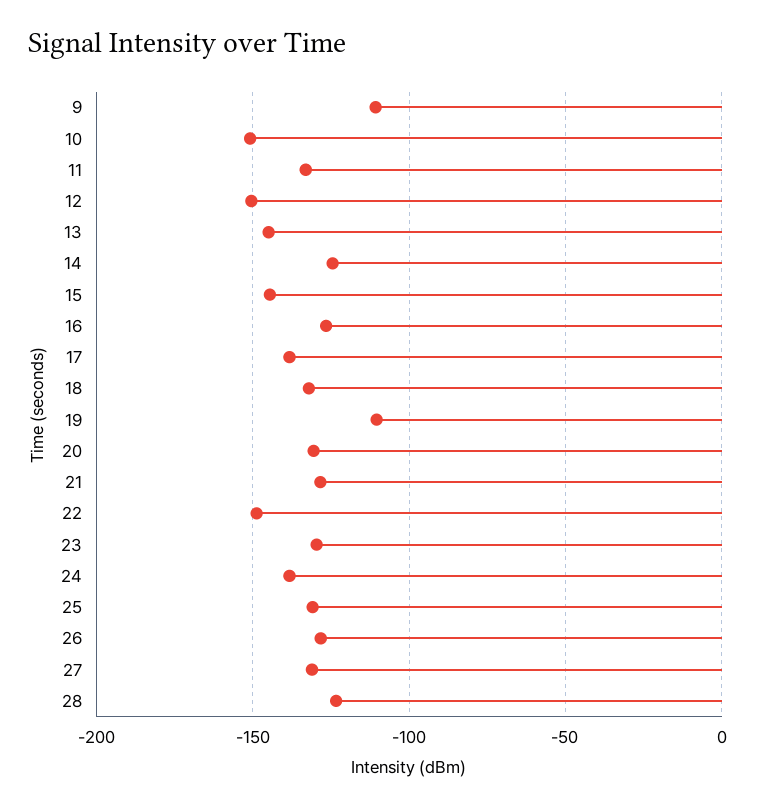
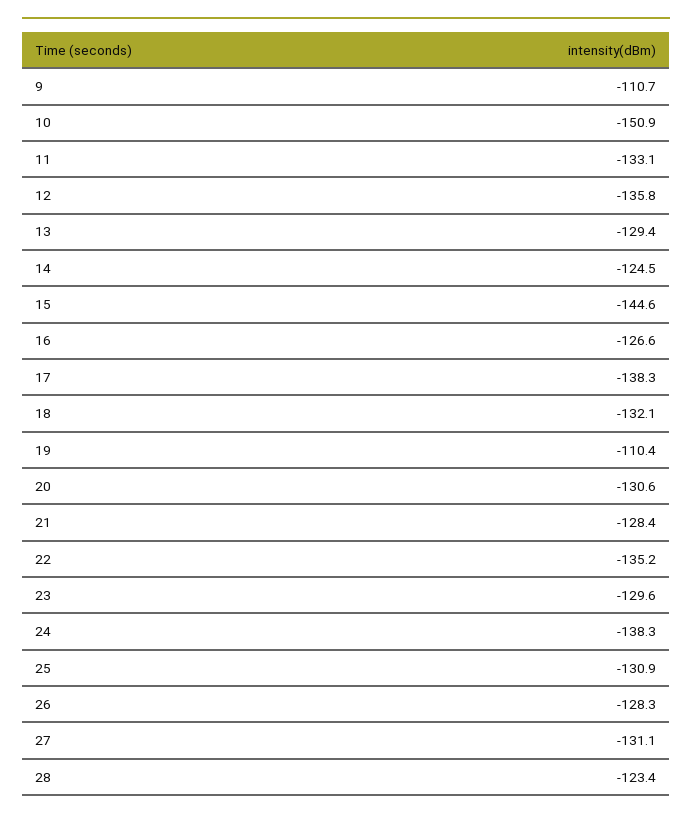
12: -150 -> -135.8
13: -145 -> -129.4
22: -150 -> -135.2

